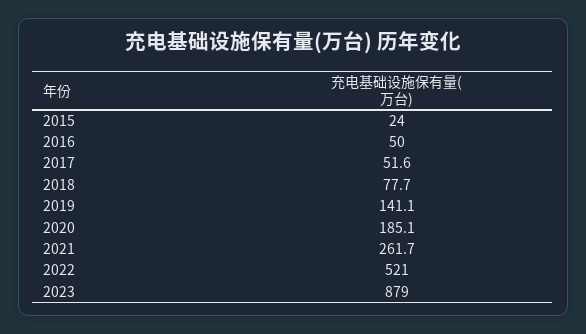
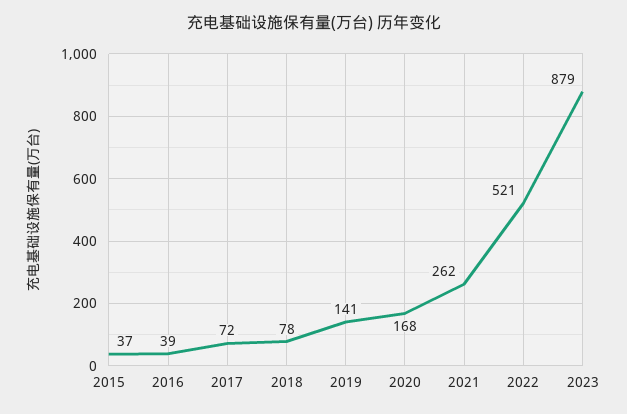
2015: 24 -> 37
2016: 50 -> 39
2017: 51.6 -> 72
2020: 185.1 -> 168

